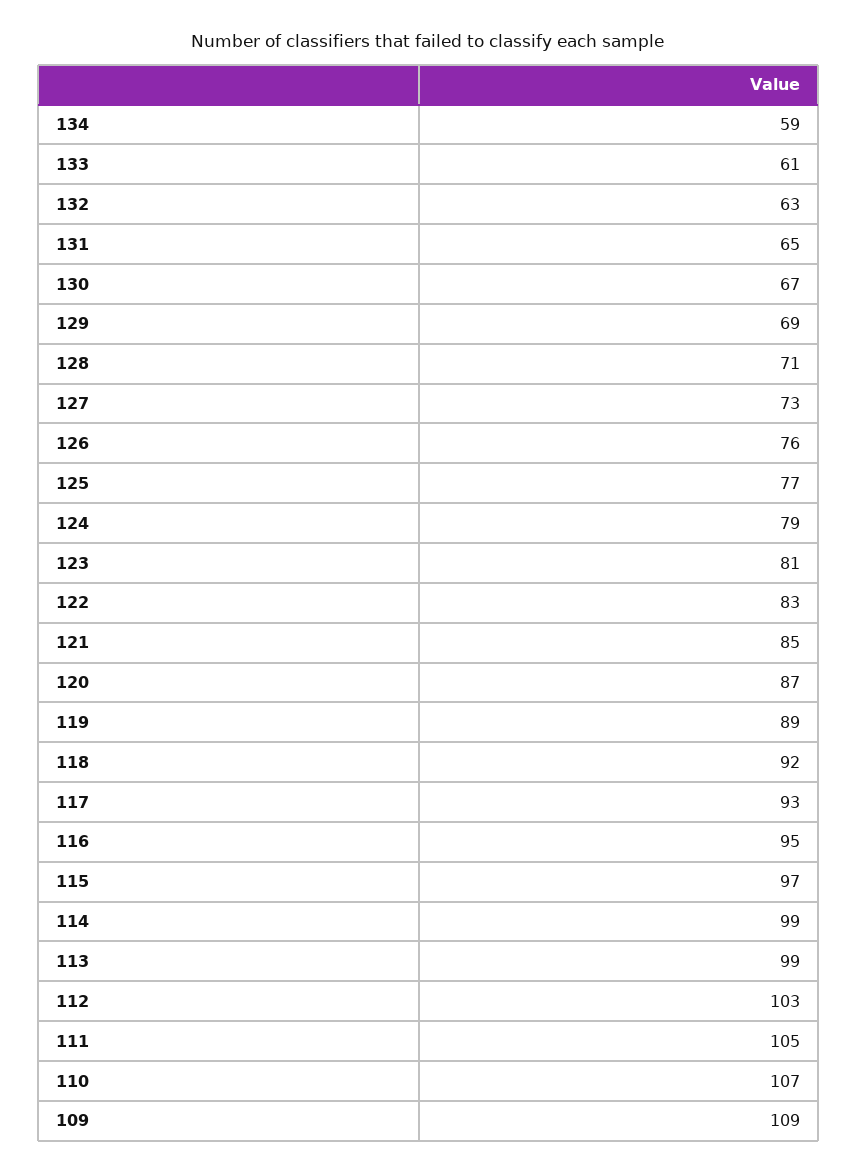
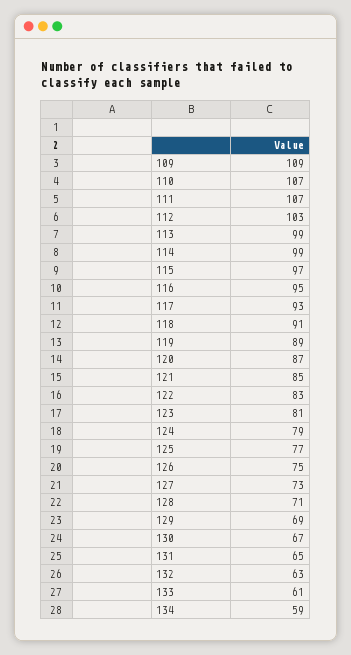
126: 76 -> 75
118: 92 -> 91
111: 105 -> 107

